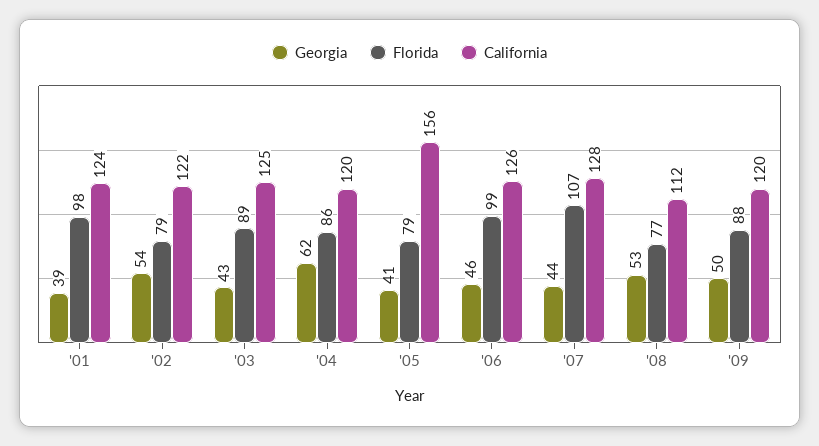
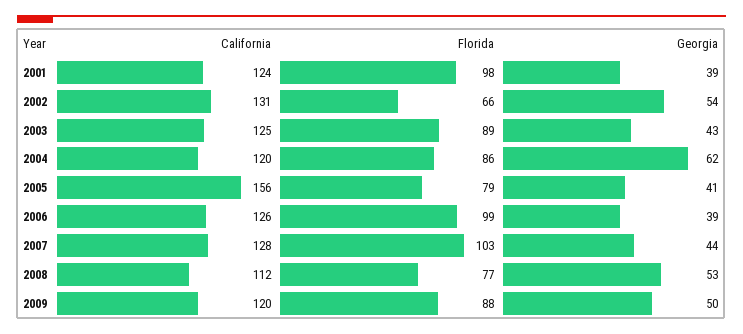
Florida, '02: 79 -> 66
California, '02: 122 -> 131
Georgia, '06: 46 -> 39
Florida, '07: 107 -> 103

